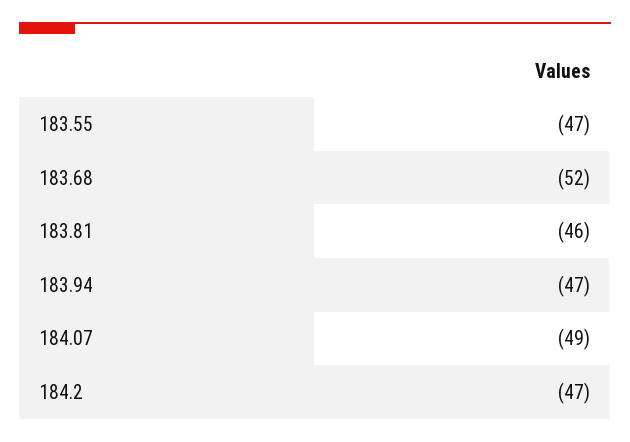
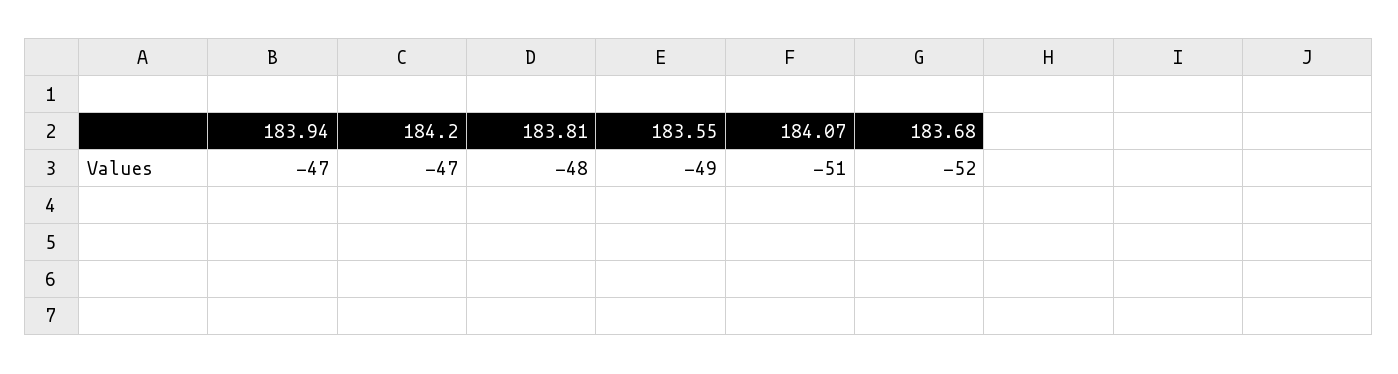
183.55: -47 -> -49
183.81: -46 -> -48
184.07: -49 -> -51

